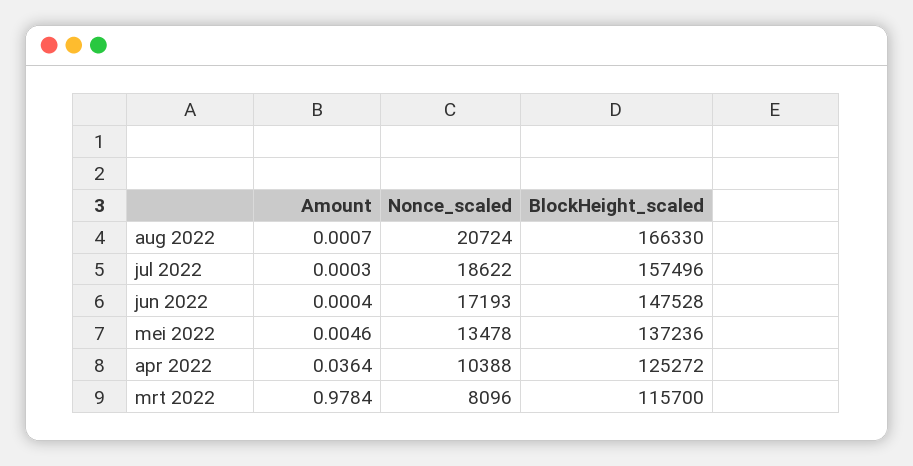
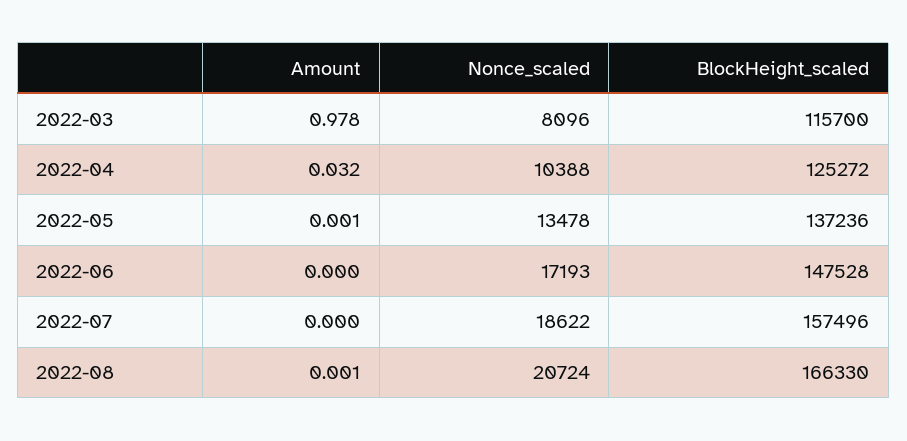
Amount, mei 2022: 0.0046 -> 0.001
Amount, apr 2022: 0.0364 -> 0.032

